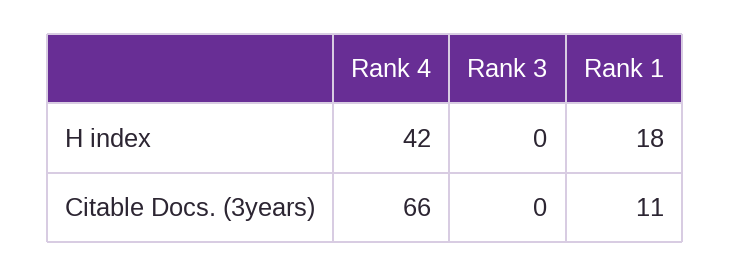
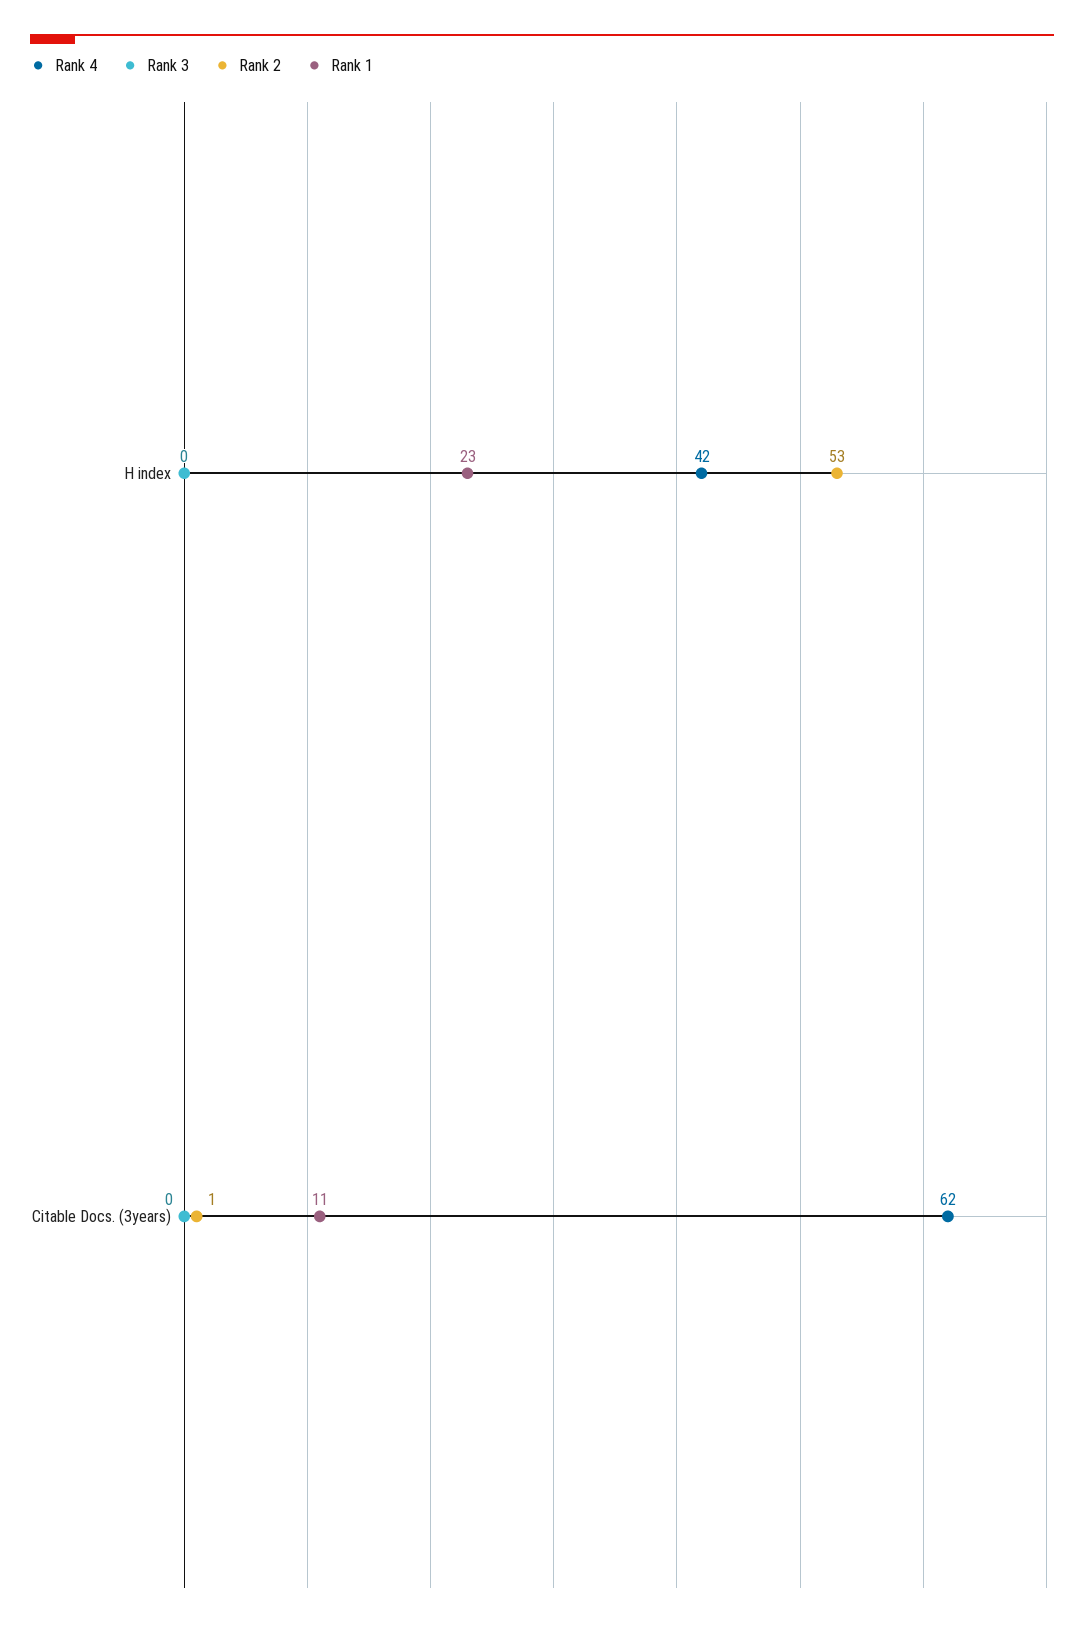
Rank 1, H index: 18 -> 23
Rank 4, Citable Docs. (3years): 66 -> 62
Rank 2, H index: none -> 53
Rank 2, Citable Docs. (3years): none -> 1

